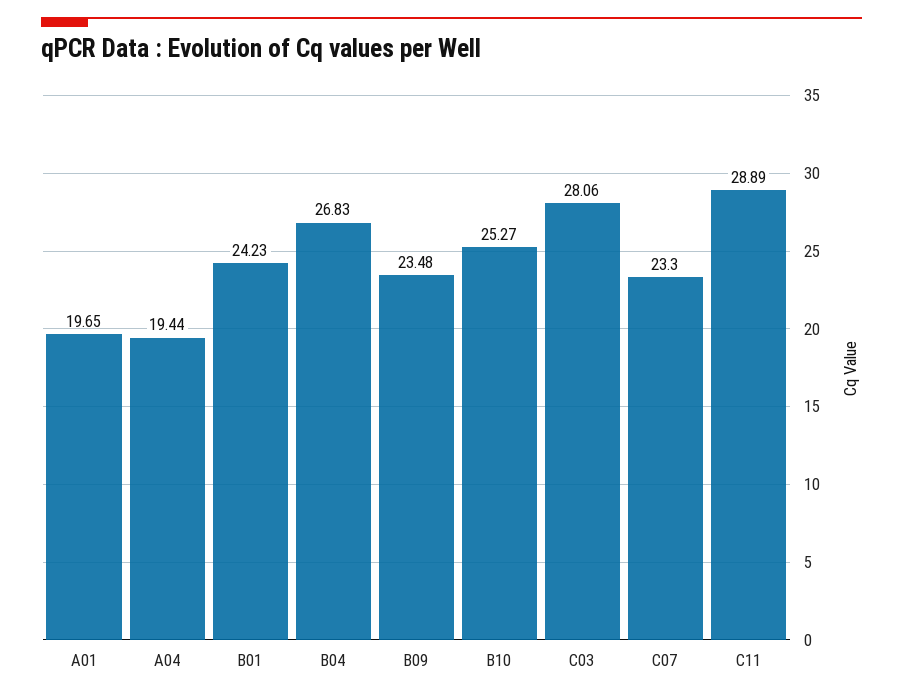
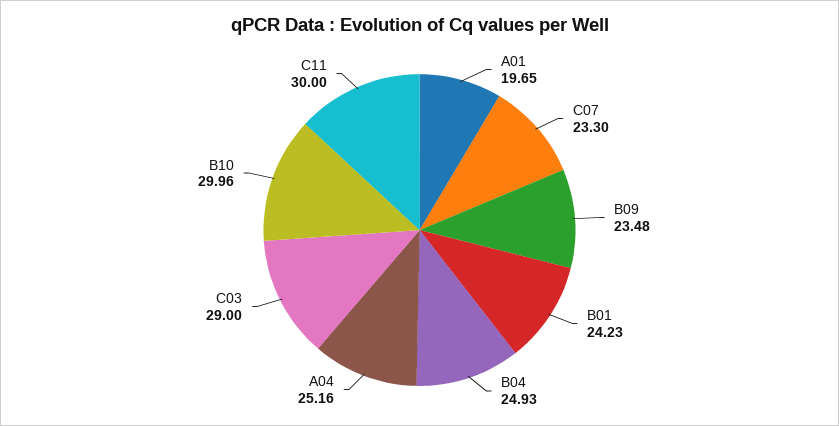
A04: 19.44 -> 25.16
B04: 26.83 -> 24.93
B10: 25.27 -> 29.96
C03: 28.06 -> 29
C11: 28.89 -> 30

